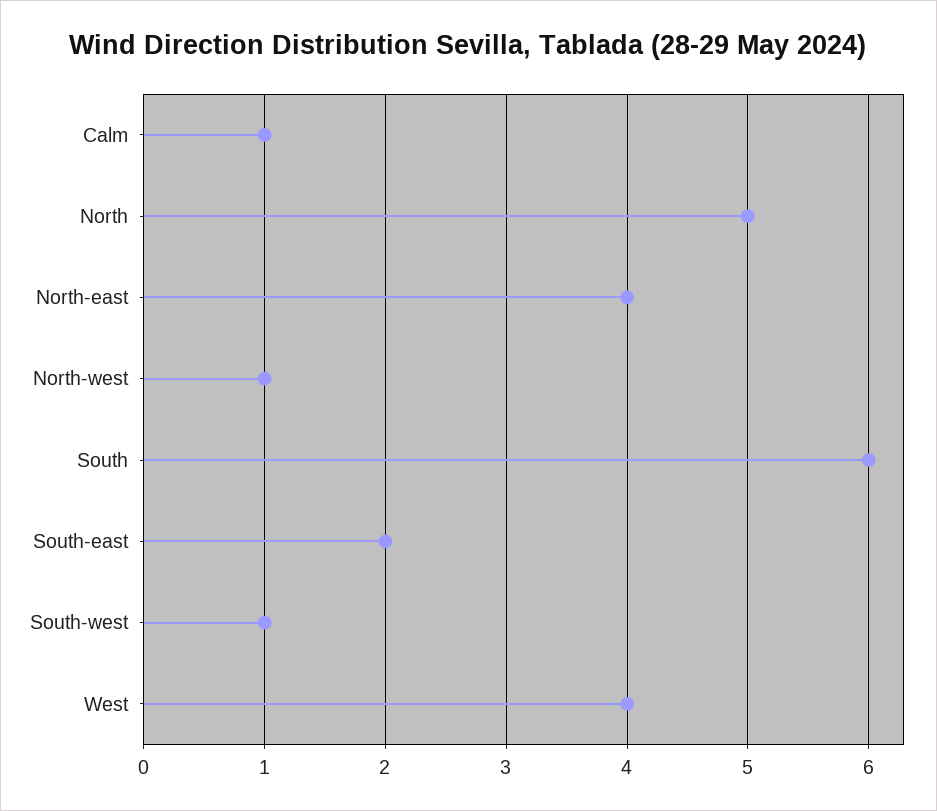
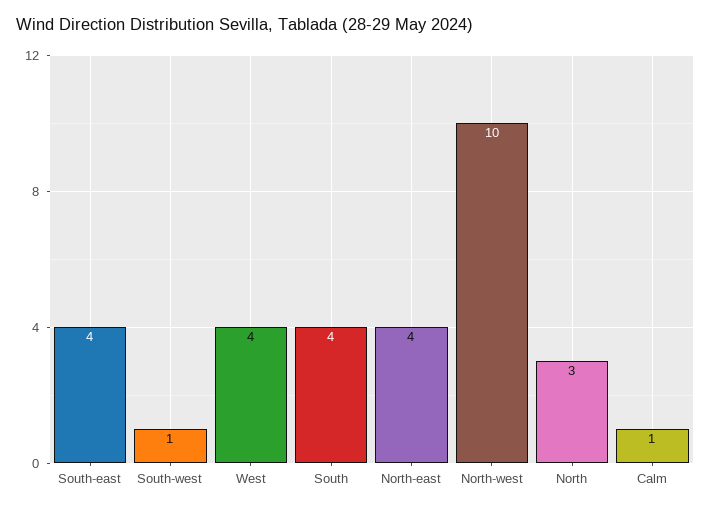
North: 5 -> 3
North-west: 1 -> 10
South: 6 -> 4
South-east: 2 -> 4

